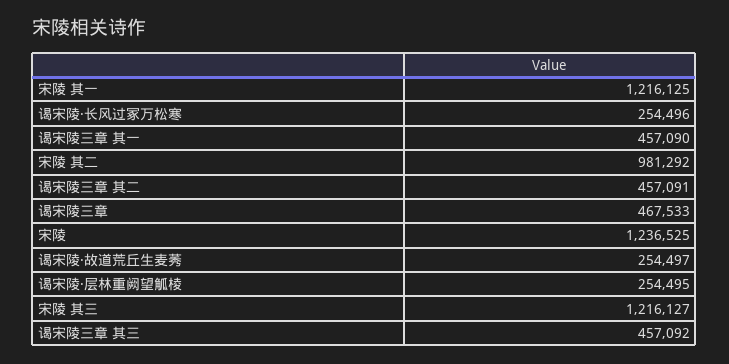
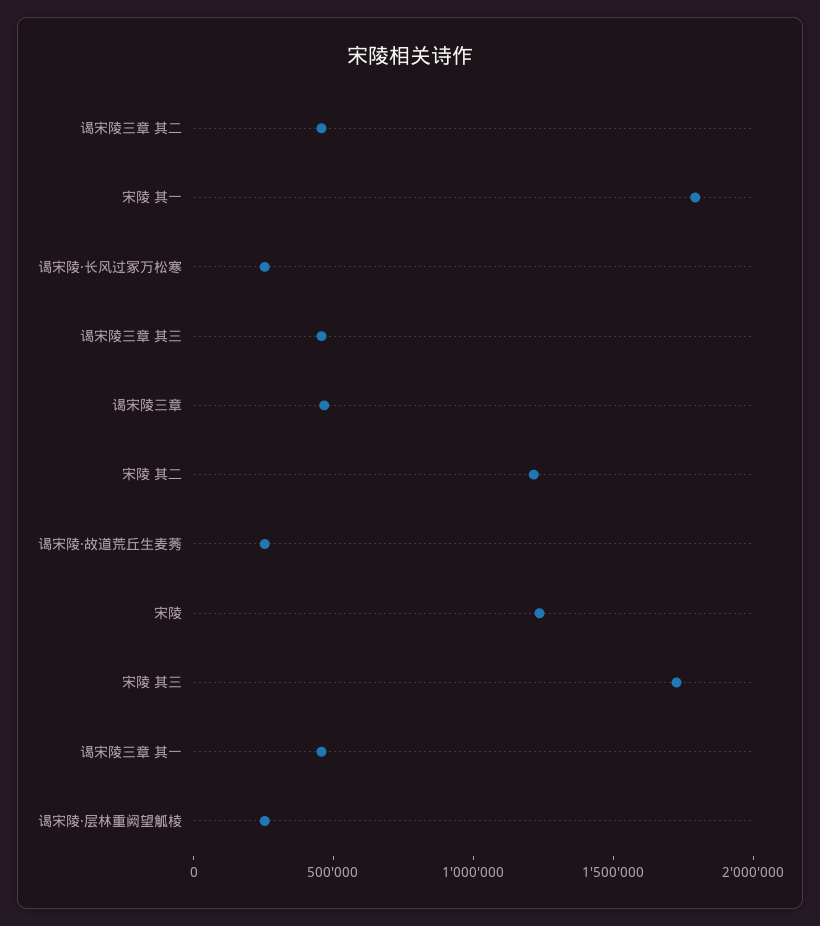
宋陵 其一: 1216125 -> 1800000
宋陵 其二: 981292 -> 1200000
宋陵 其三: 1216127 -> 1700000

